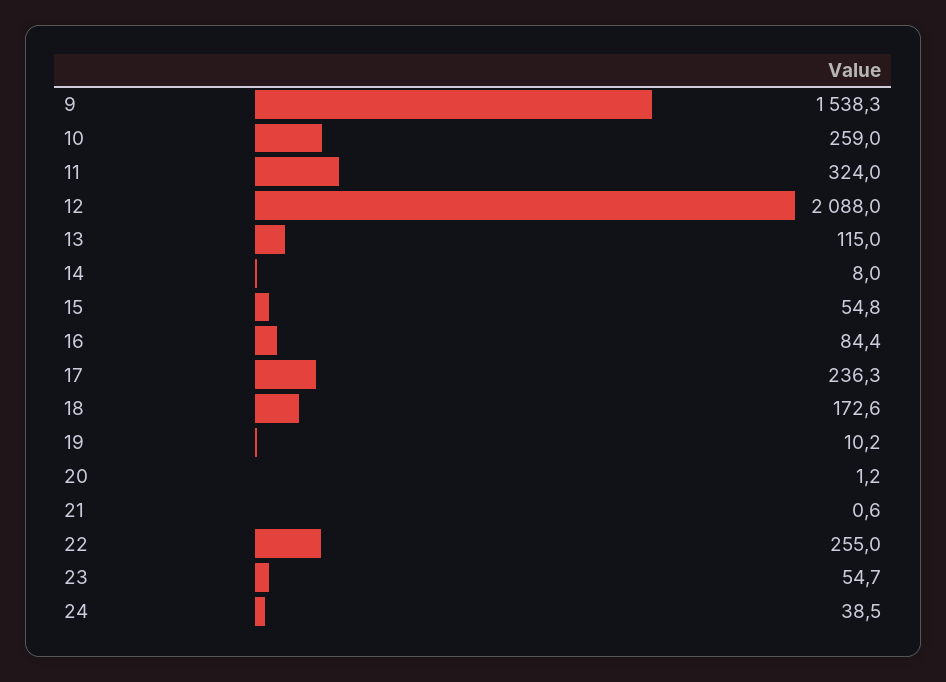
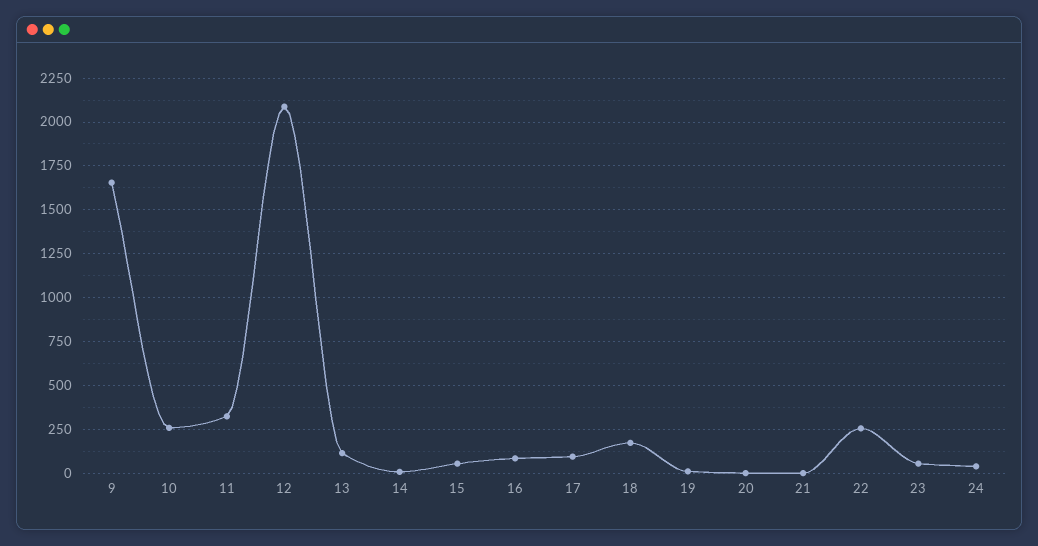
9: 1538.3 -> 1650
17: 236.3 -> 100

